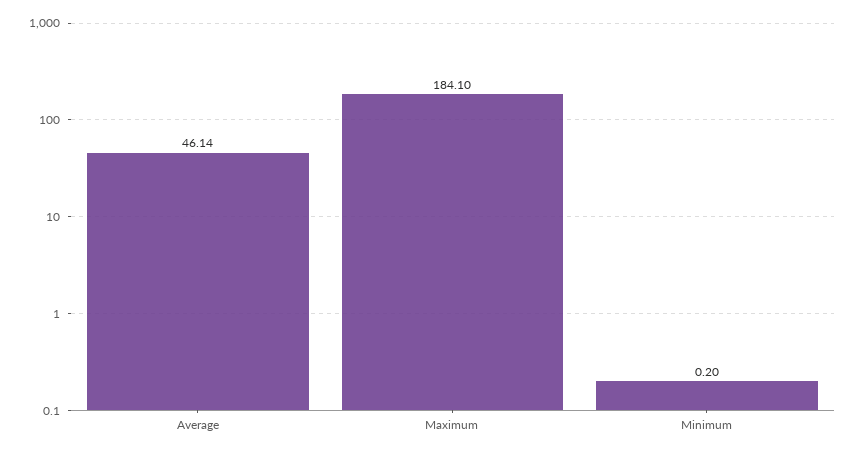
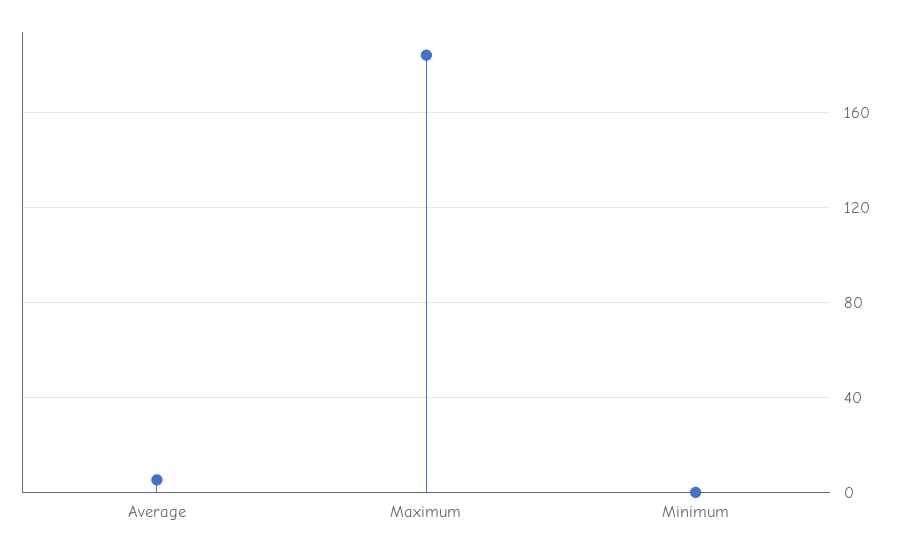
Average: 46.14 -> 5

